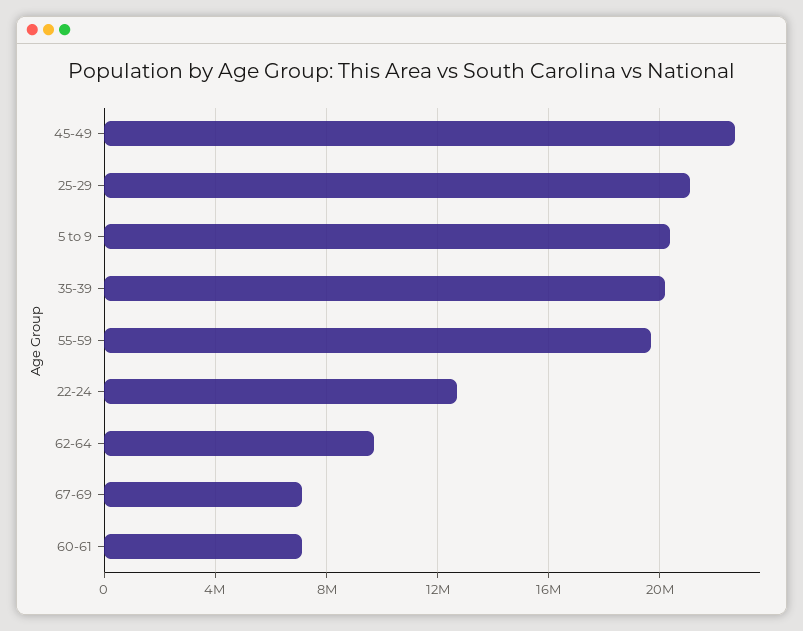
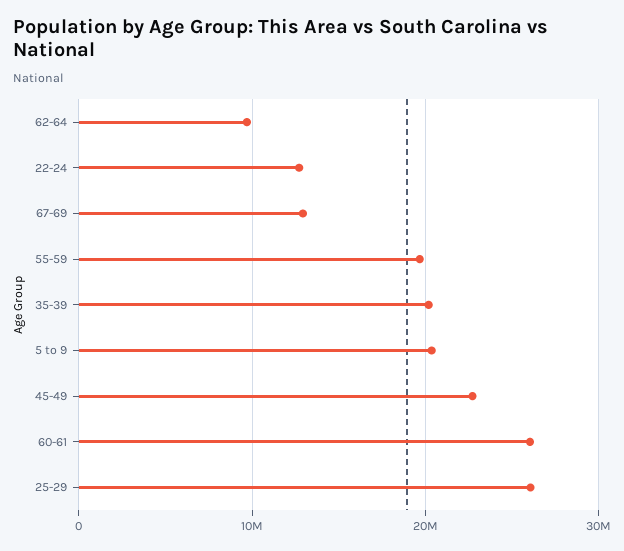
25-29: 21000000 -> 26000000
67-69: 7000000 -> 13000000
60-61: 7000000 -> 26000000

